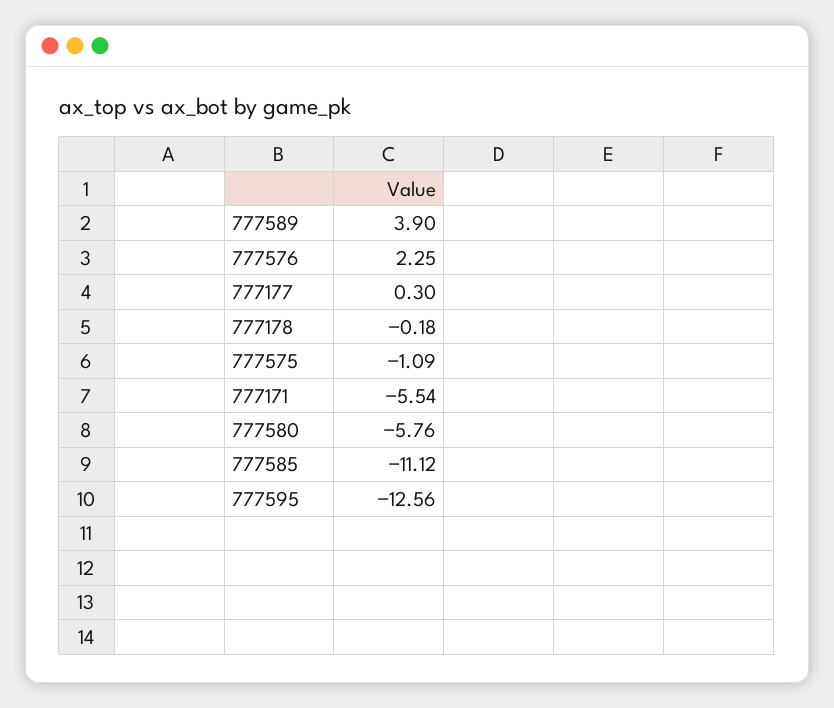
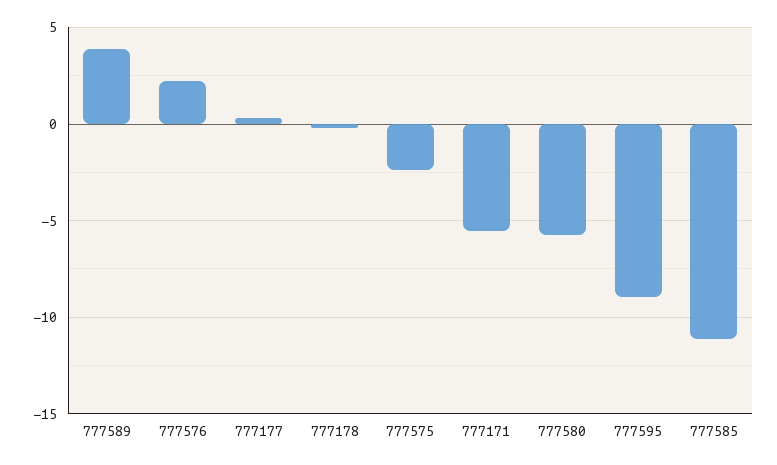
777575: -1.09 -> -2.5
777595: -12.56 -> -9

